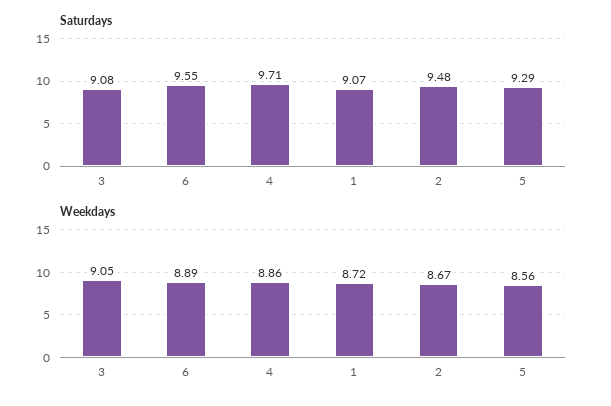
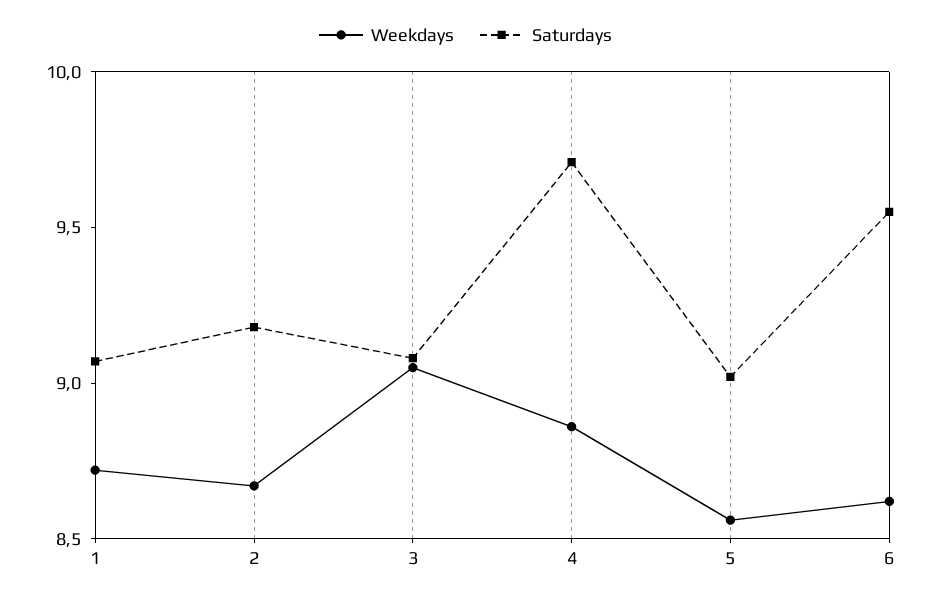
Saturdays, 2: 9.48 -> 9.2
Saturdays, 5: 9.29 -> 9
Weekdays, 6: 8.89 -> 8.6

